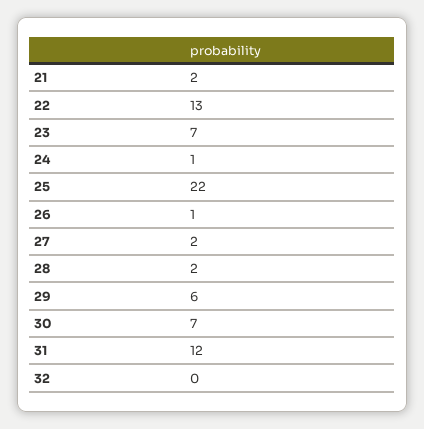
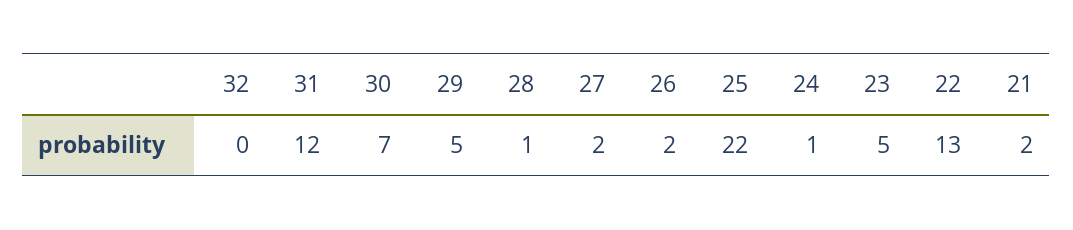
23: 7 -> 5
26: 1 -> 2
28: 2 -> 1
29: 6 -> 5

